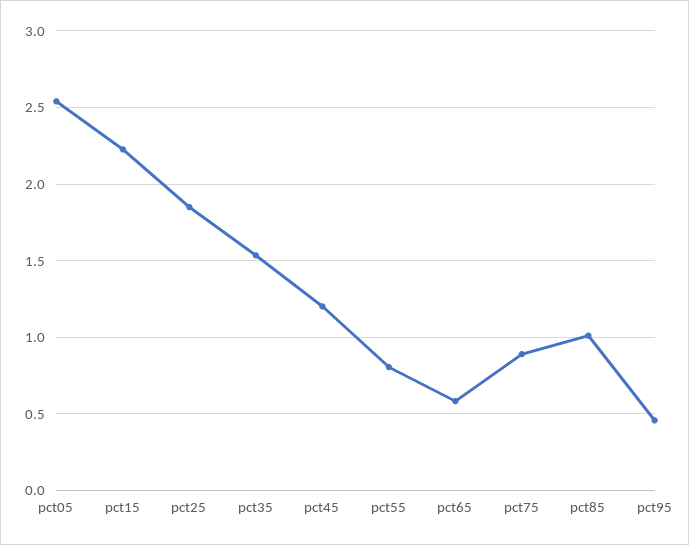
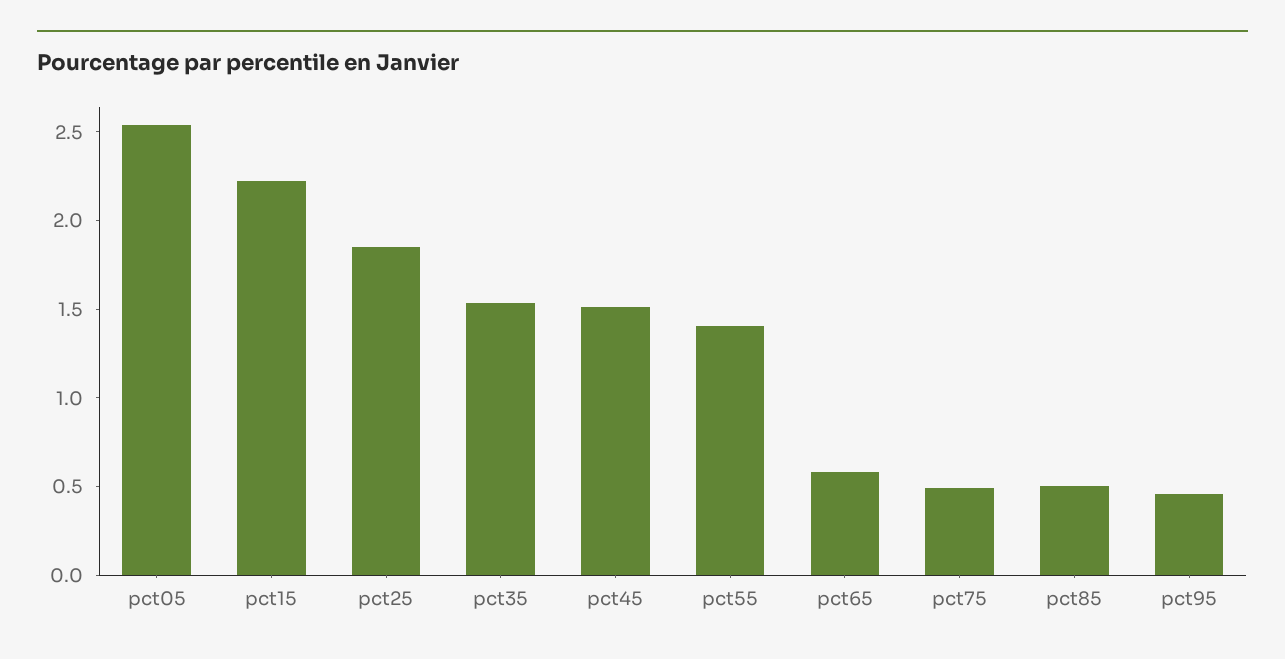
pct45: 1.2 -> 1.5
pct55: 0.8 -> 1.4
pct75: 0.9 -> 0.5
pct85: 1 -> 0.5

